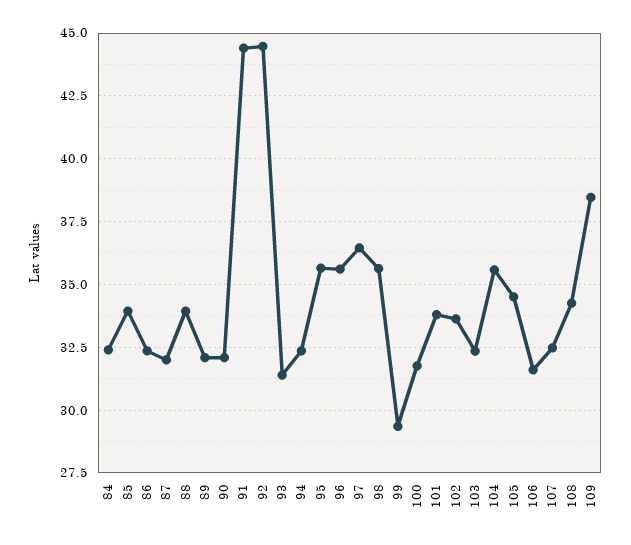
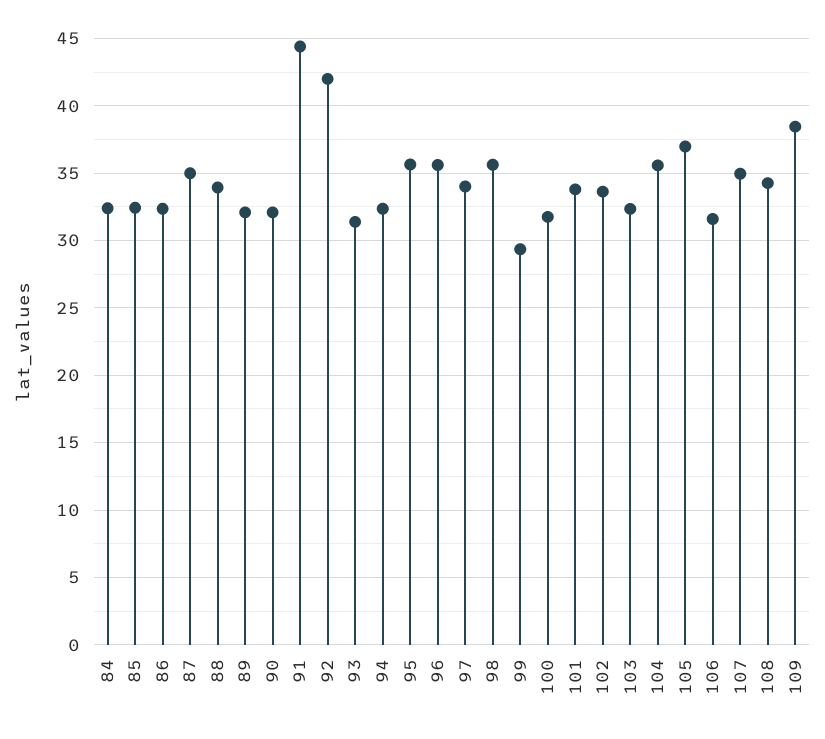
85: 34 -> 32.5
87: 32 -> 35
92: 44.5 -> 42
97: 36.5 -> 34
105: 34.5 -> 37
107: 32.5 -> 35

